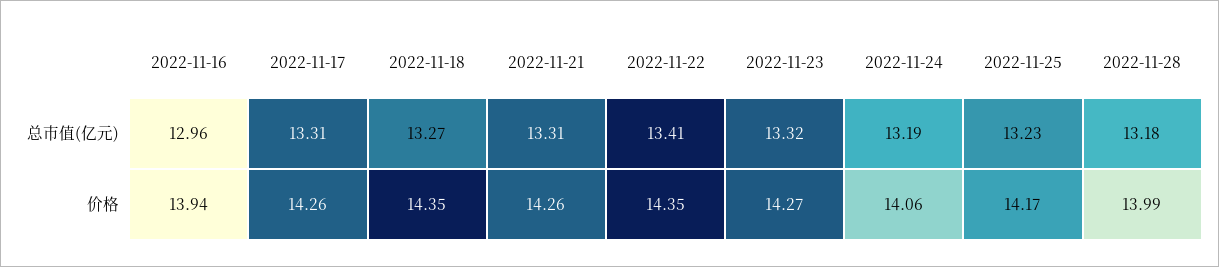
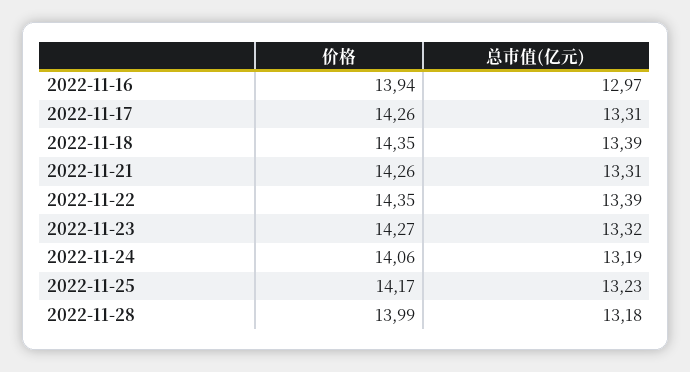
2022-11-16, 总市值(亿元): 12.96 -> 12.97
2022-11-18, 总市值(亿元): 13.27 -> 13.39
2022-11-22, 总市值(亿元): 13.41 -> 13.39

